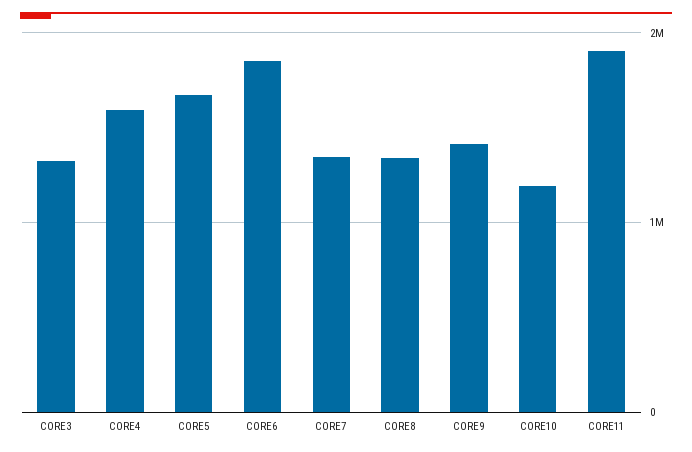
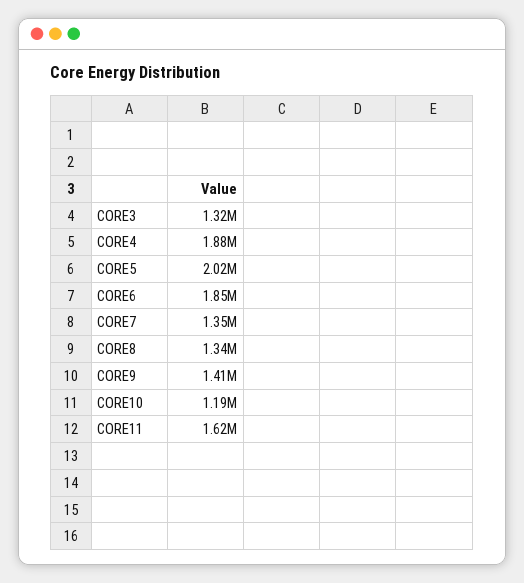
CORE4: 1600000 -> 1880000
CORE5: 1700000 -> 2020000
CORE11: 1900000 -> 1620000

